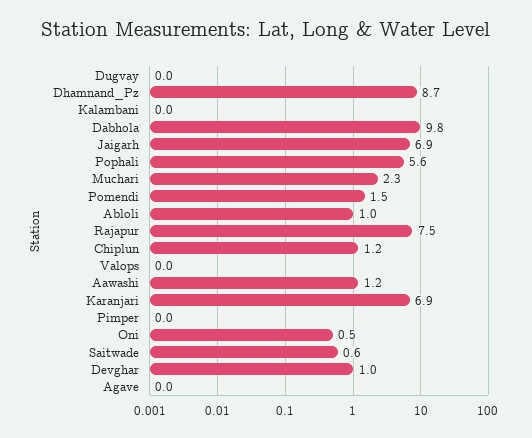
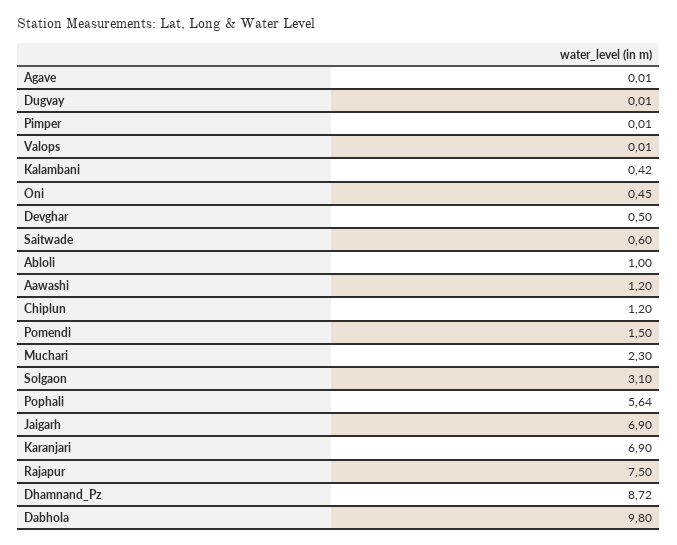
Kalambani: 0 -> 0.42
Devghar: 1 -> 0.5
Solgaon: none -> 3.1

